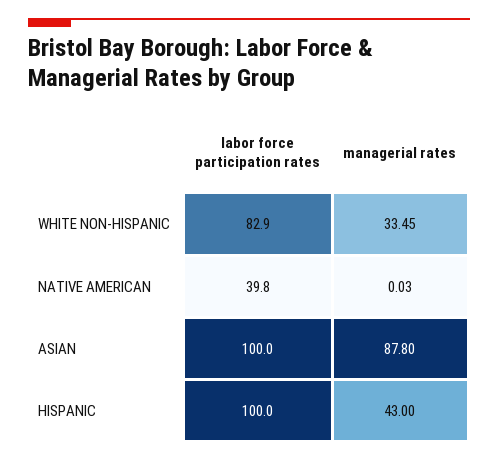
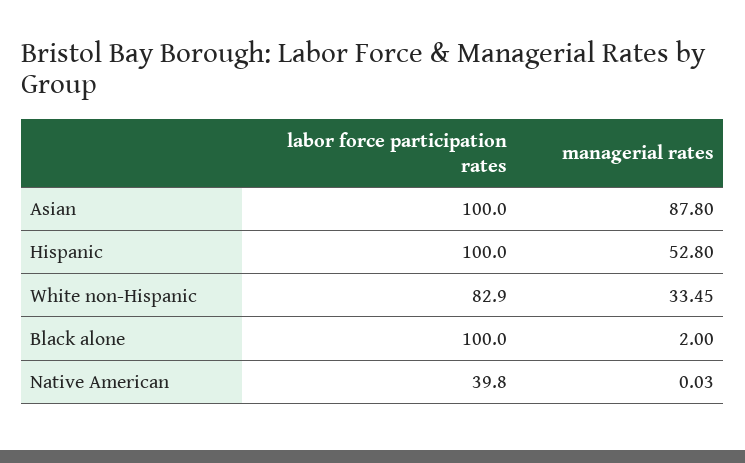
managerial rates, HISPANIC: 43 -> 52.8
labor force participation rates, Black alone: none -> 100
managerial rates, Black alone: none -> 2

